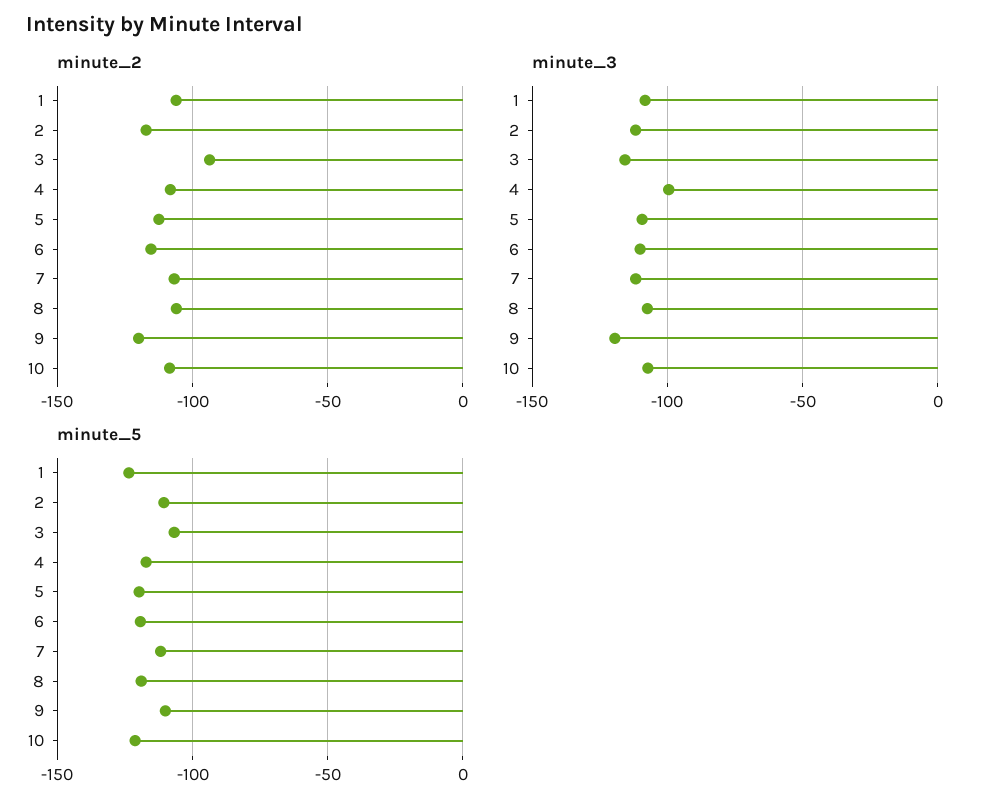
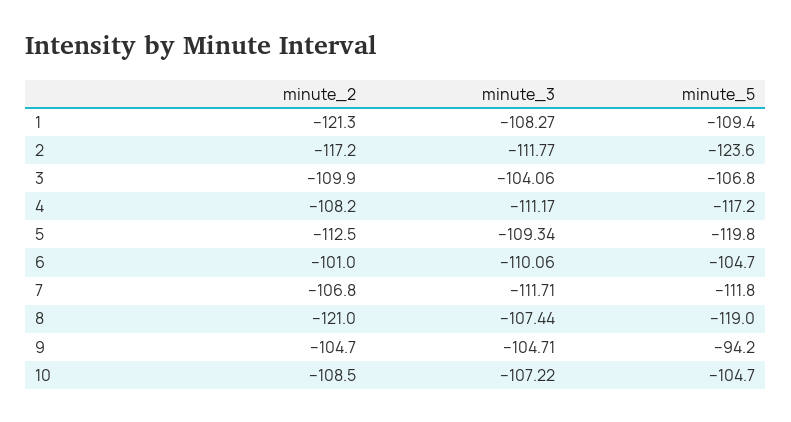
minute_2, 1: -105 -> -121.3
minute_2, 3: -95 -> -109.9
minute_2, 6: -115 -> -101
minute_2, 8: -105 -> -121
minute_2, 9: -120 -> -104.7
minute_3, 3: -115 -> -104.06
minute_3, 4: -100 -> -111.17
minute_3, 9: -120 -> -104.71
minute_5, 1: -125 -> -109.4
minute_5, 2: -110 -> -123.6
minute_5, 6: -120 -> -104.7
minute_5, 9: -110 -> -94.2
minute_5, 10: -120 -> -104.7

